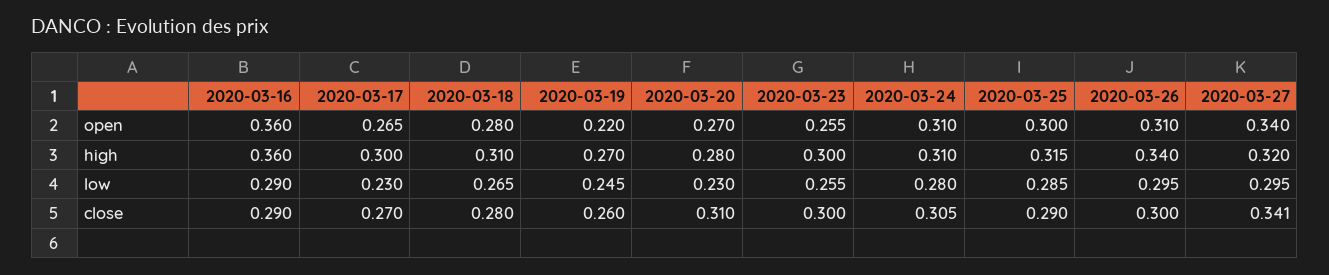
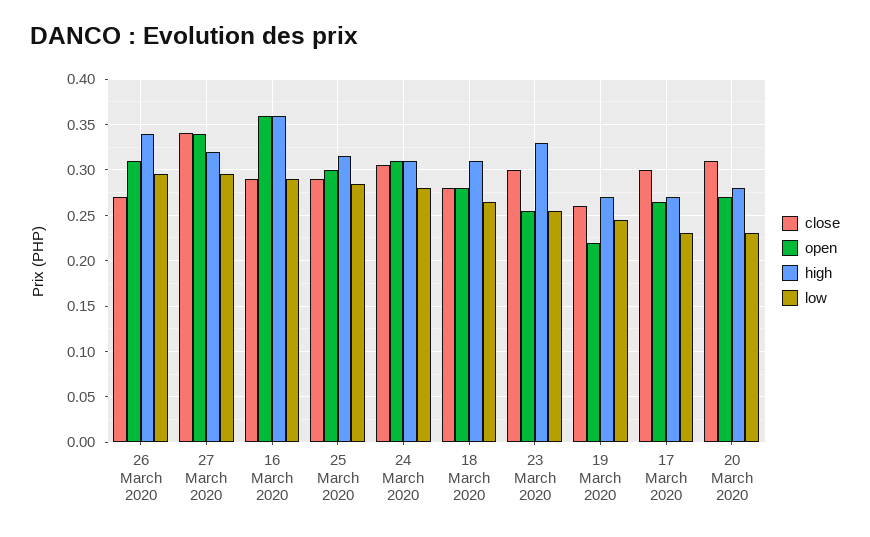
high, 2020-03-17: 0.3 -> 0.27
high, 2020-03-23: 0.3 -> 0.33
close, 2020-03-17: 0.27 -> 0.3
close, 2020-03-26: 0.3 -> 0.27

